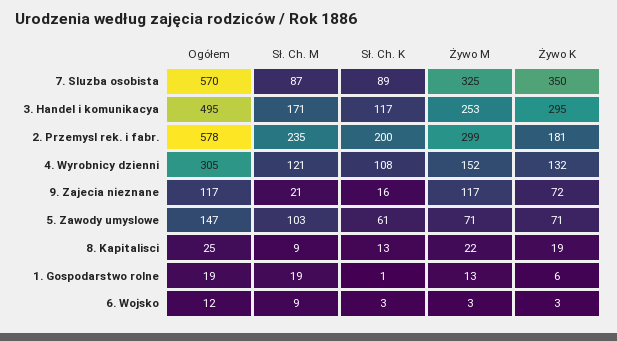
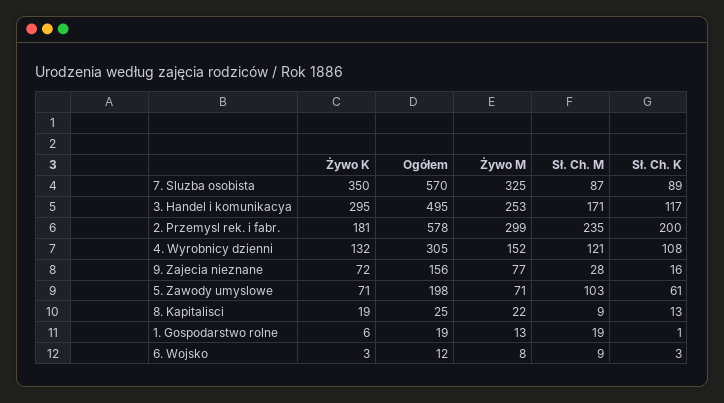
Ogółem, 9. Zajecia nieznane: 117 -> 156
Sł. Ch. M, 9. Zajecia nieznane: 21 -> 28
Żywo M, 9. Zajecia nieznane: 117 -> 77
Ogółem, 5. Zawody umyslowe: 147 -> 198
Żywo M, 6. Wojsko: 3 -> 8

